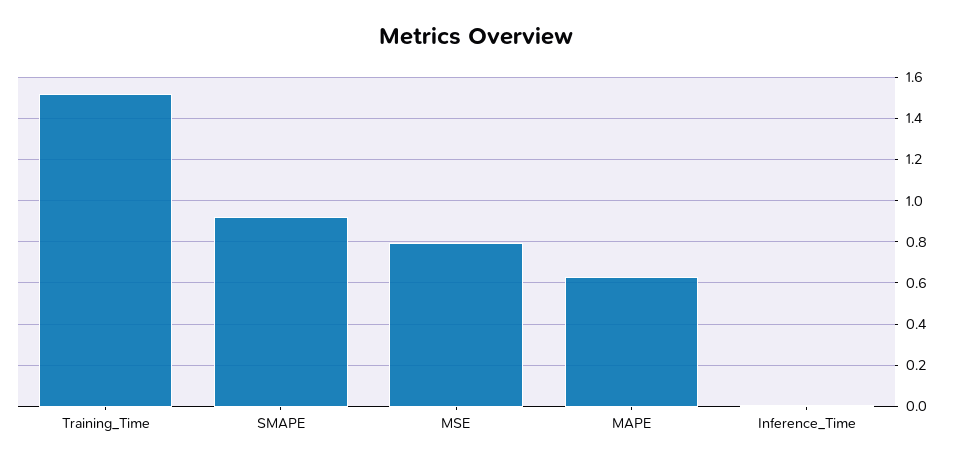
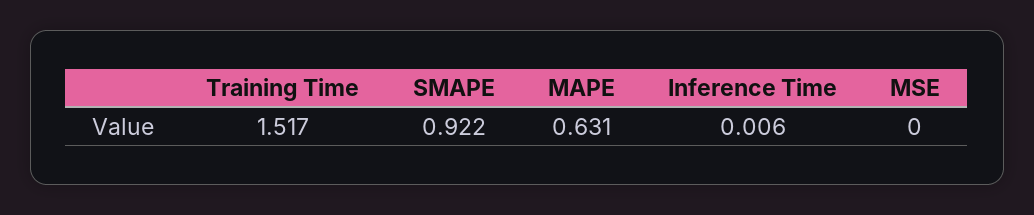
MSE: 0.8 -> 0

